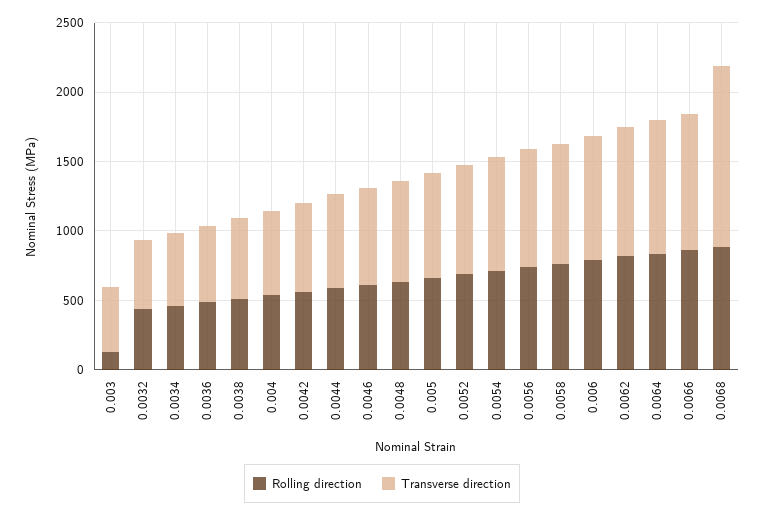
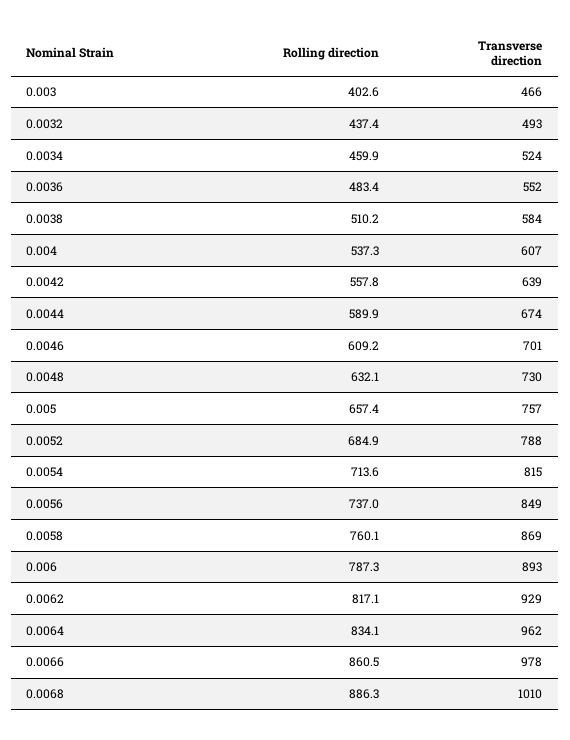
Rolling direction, 0.003: 100 -> 402.6
Transverse direction, 0.0068: 1300 -> 1010

